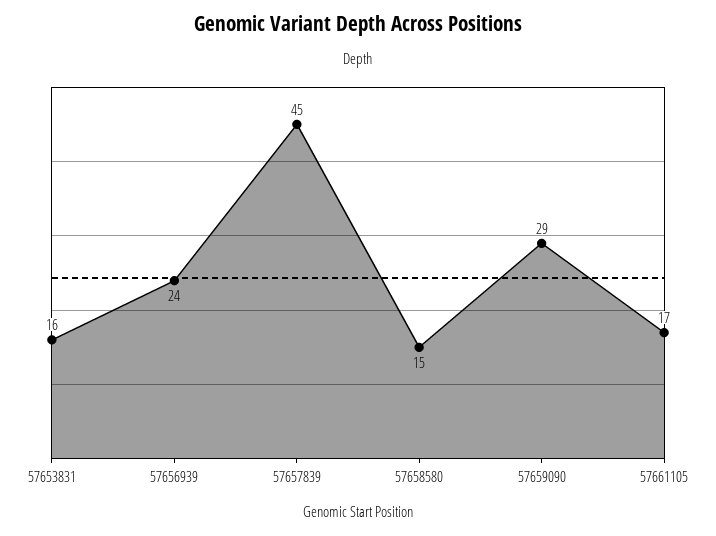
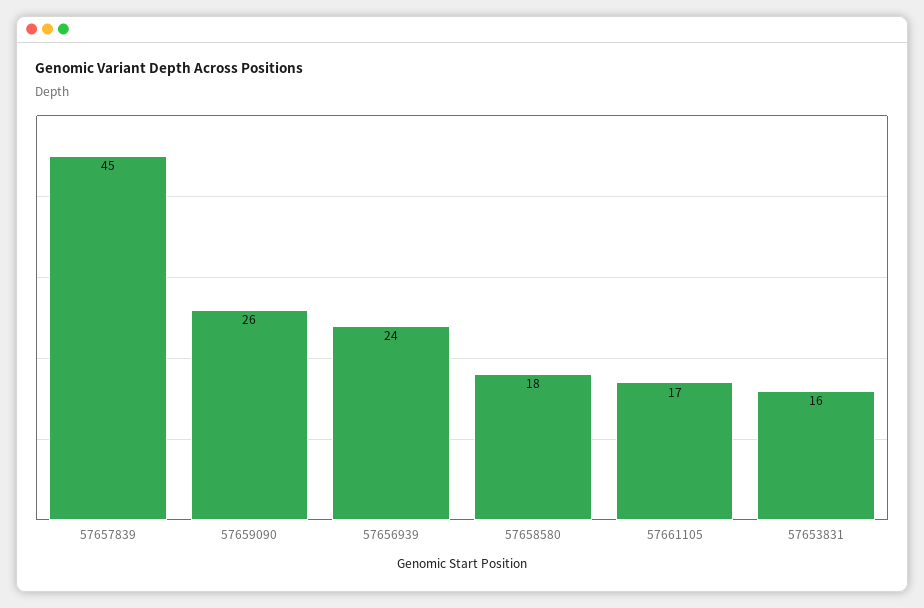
57658580: 15 -> 18
57659090: 29 -> 26

